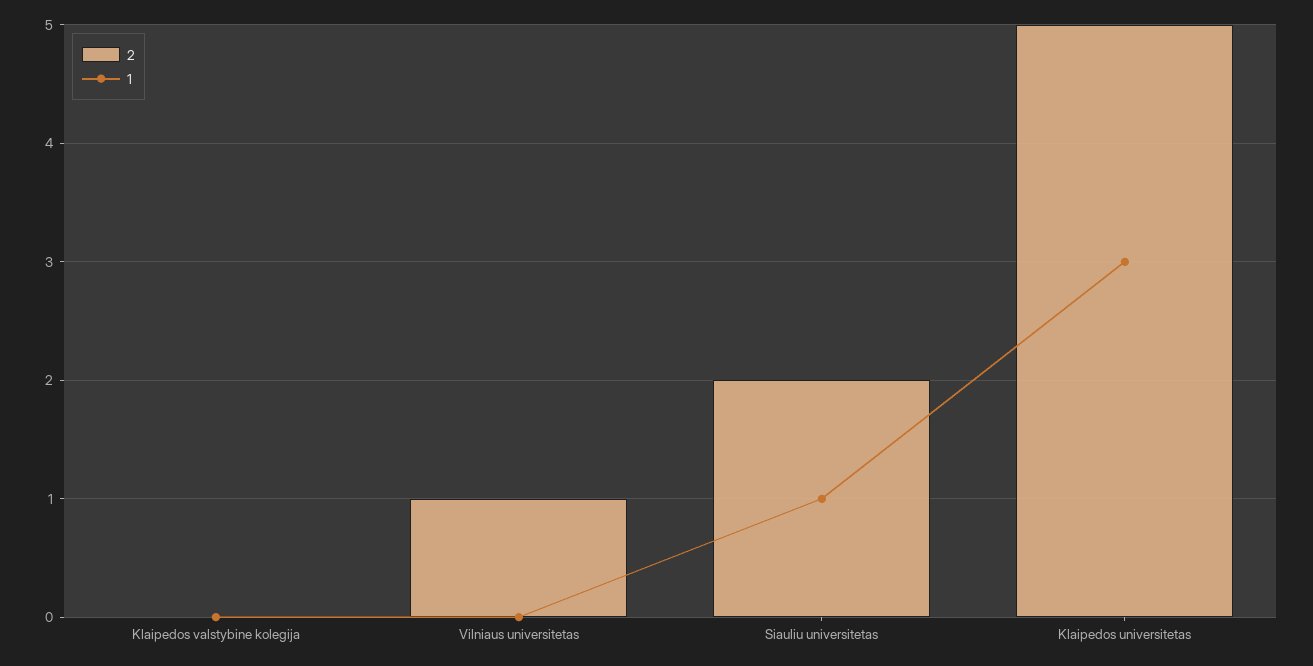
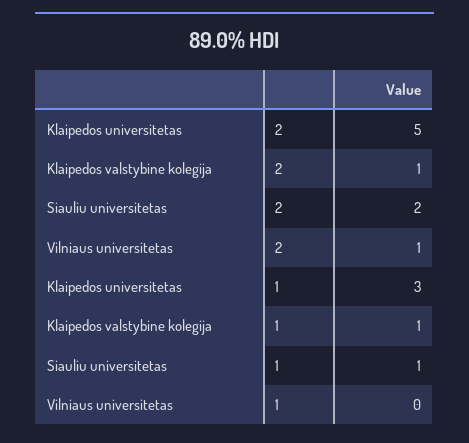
2, Klaipedos valstybine kolegija: 0 -> 1
1, Klaipedos valstybine kolegija: 0 -> 1

